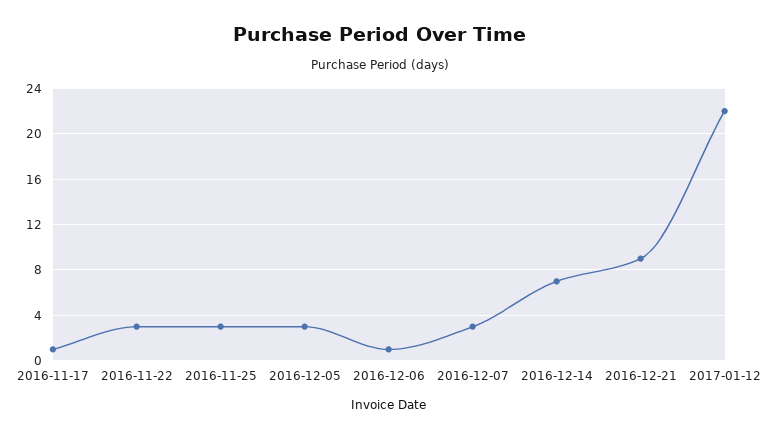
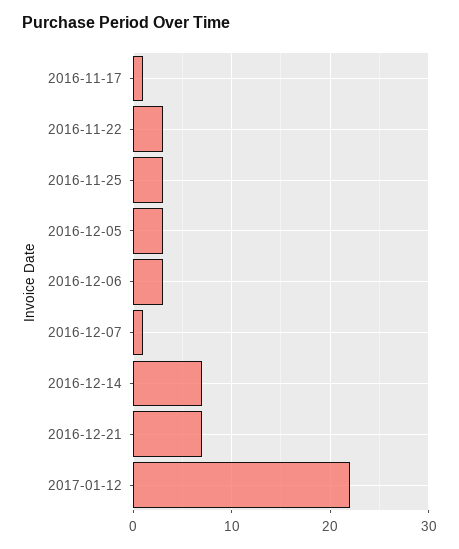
2016-12-06: 1 -> 3
2016-12-07: 3 -> 1
2016-12-21: 9 -> 7

